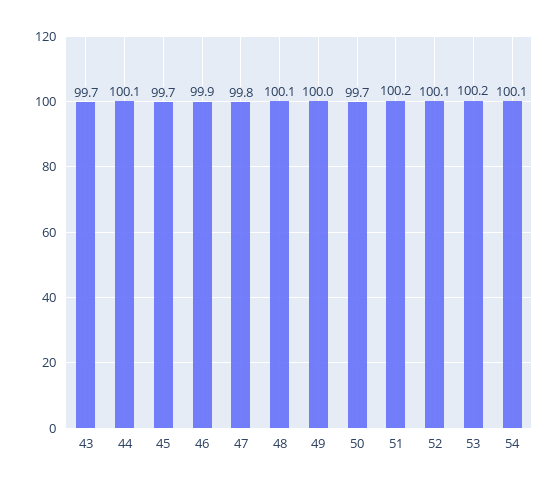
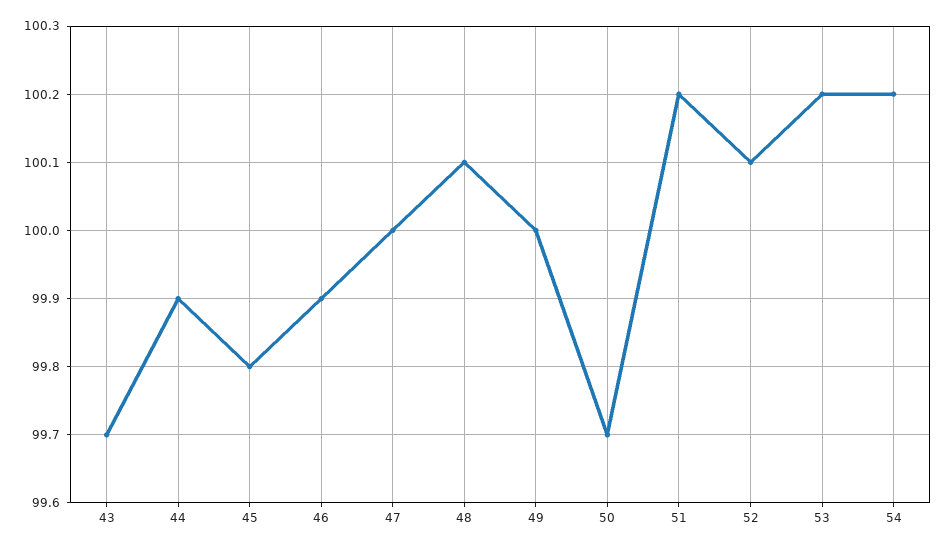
44: 100.1 -> 99.9
45: 99.7 -> 99.8
47: 99.8 -> 100
54: 100.1 -> 100.2

